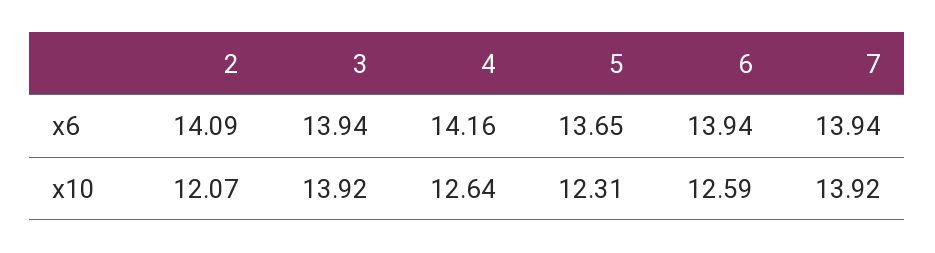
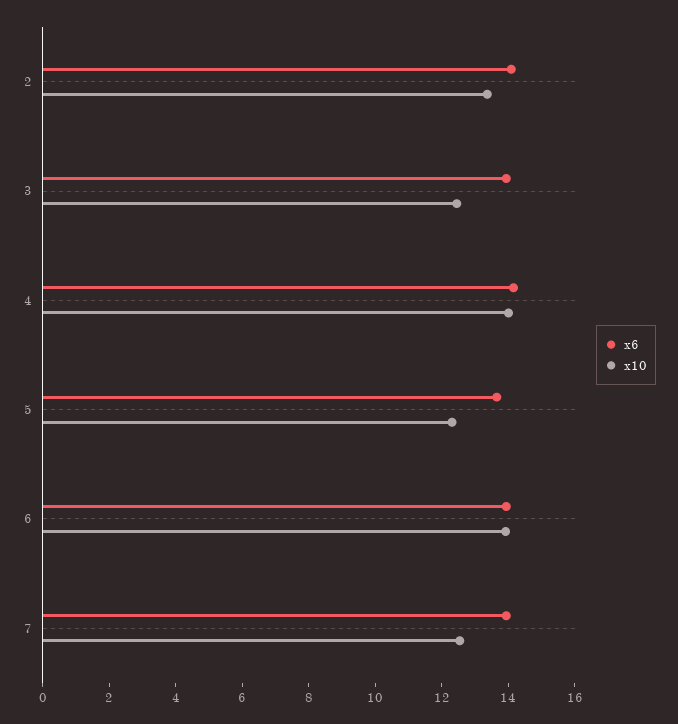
x10, 2: 12.07 -> 13.5
x10, 3: 13.92 -> 12.5
x10, 4: 12.64 -> 14
x10, 6: 12.59 -> 14
x10, 7: 13.92 -> 12.5

